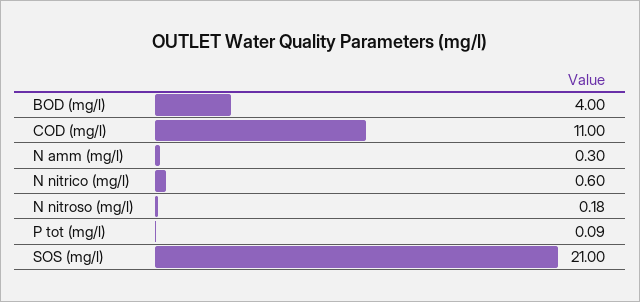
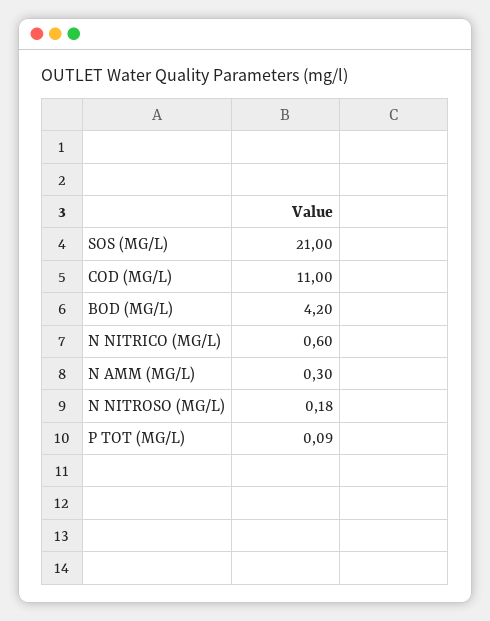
BOD (mg/l): 4 -> 4.2

